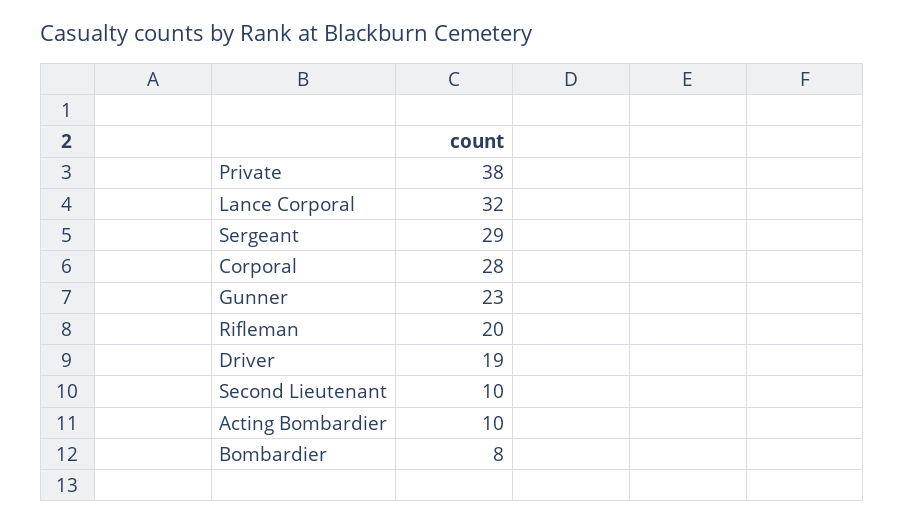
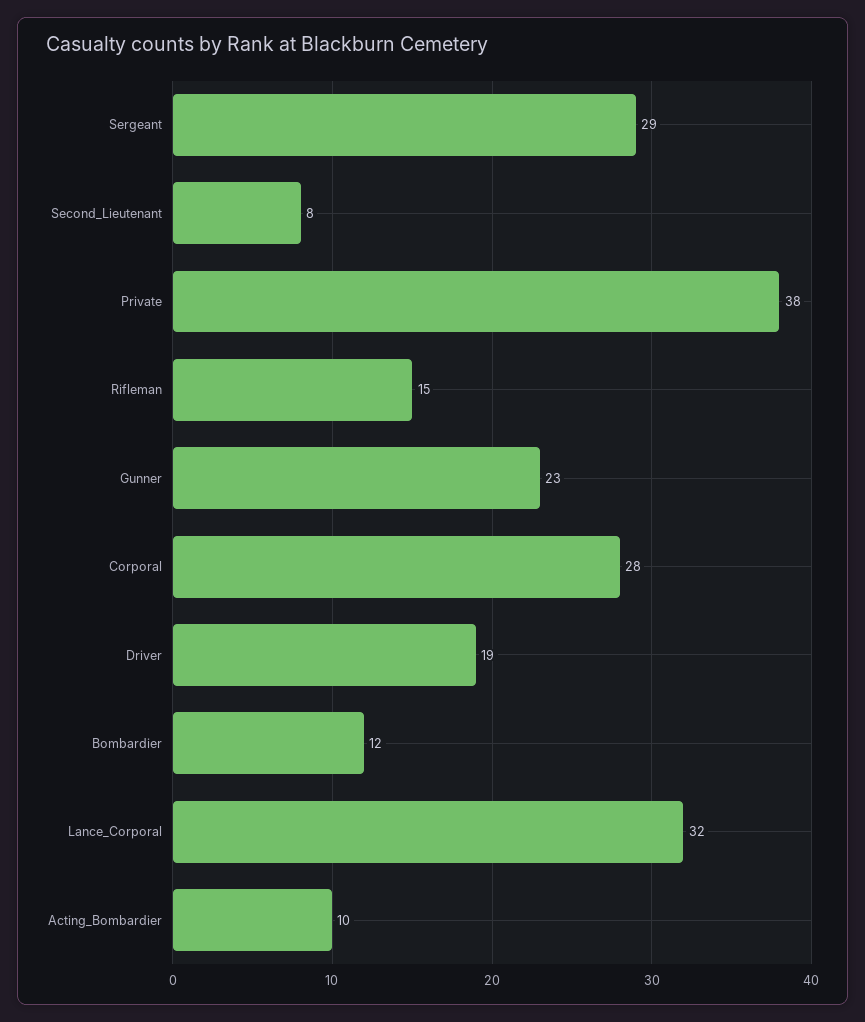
Rifleman: 20 -> 15
Second Lieutenant: 10 -> 8
Bombardier: 8 -> 12

